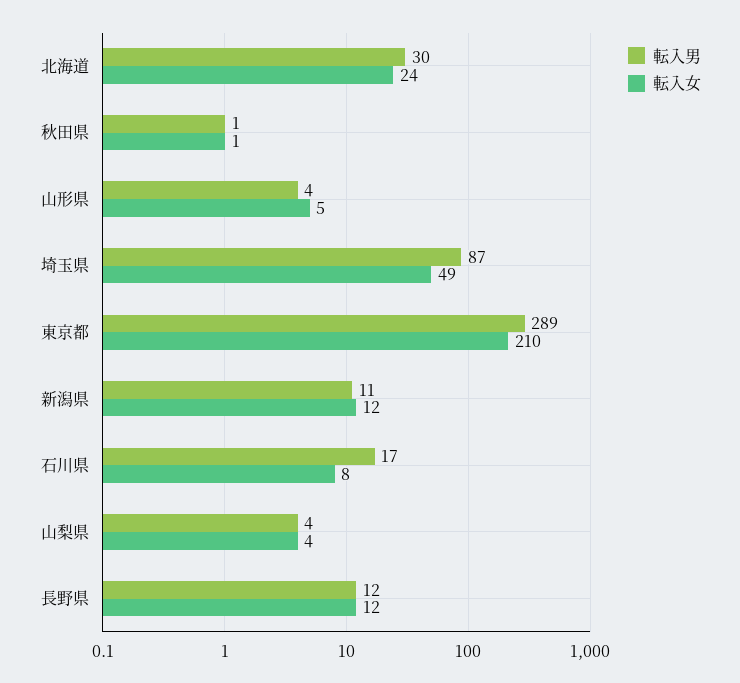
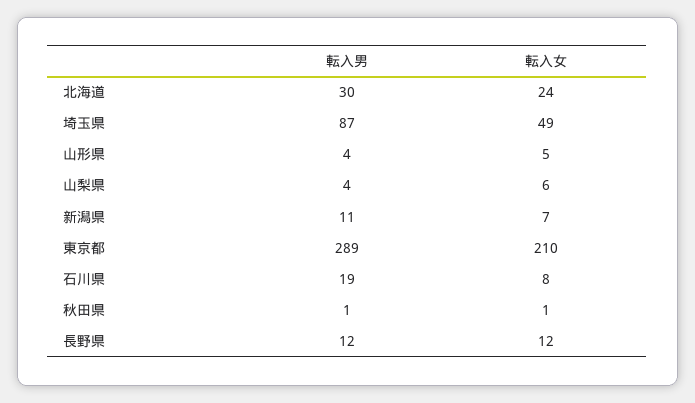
転入女, 新潟県: 12 -> 7
転入男, 石川県: 17 -> 19
転入女, 山梨県: 4 -> 6

